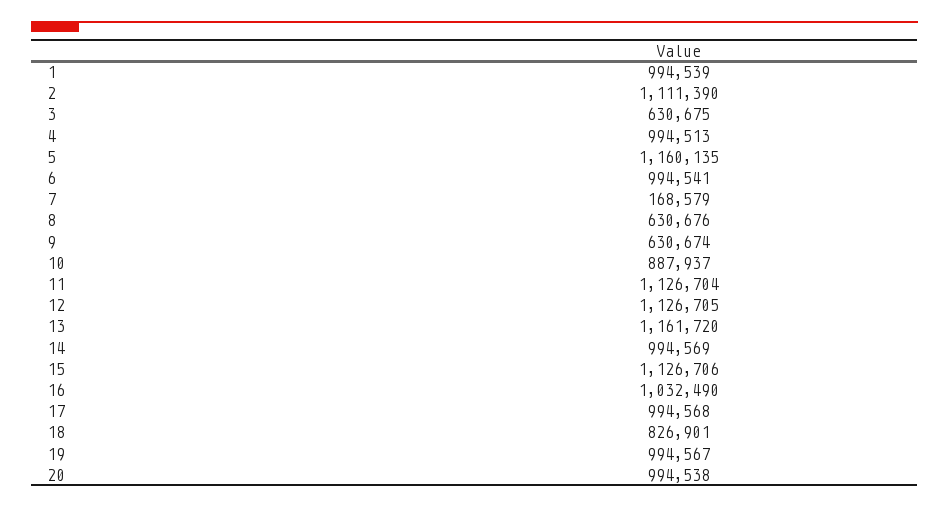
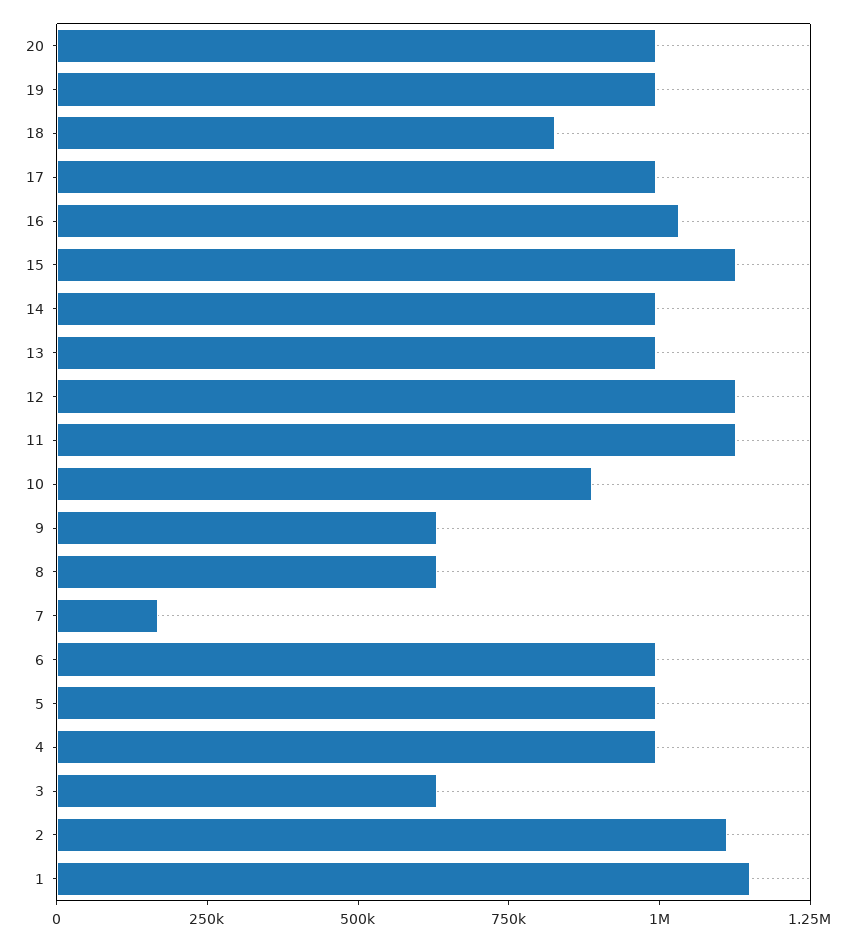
1: 994539 -> 1150000
5: 1160135 -> 1000000
13: 1161720 -> 1000000

